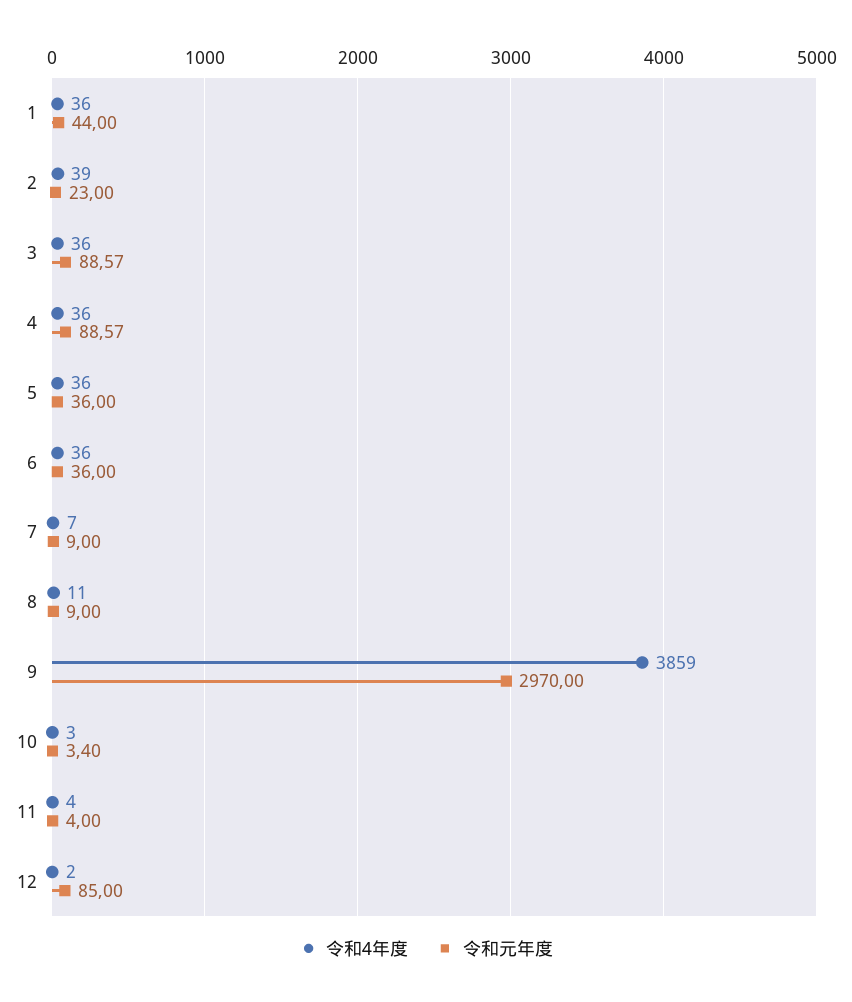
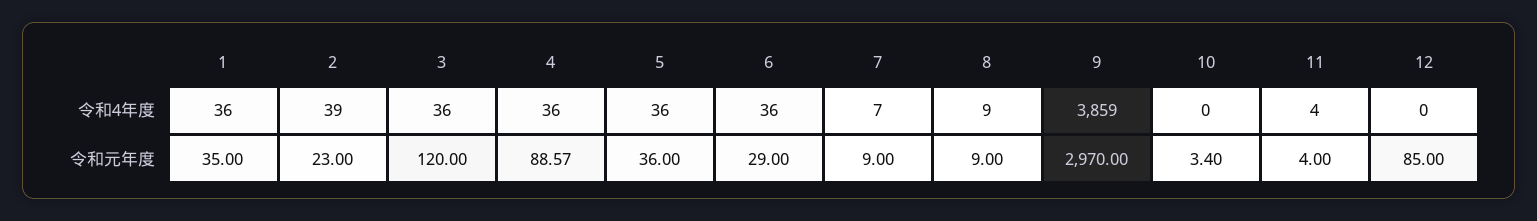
令和元年度, 1: 44 -> 35
令和元年度, 3: 88.57 -> 120
令和元年度, 6: 36 -> 29
令和4年度, 8: 11 -> 9
令和4年度, 10: 3 -> 0
令和4年度, 12: 2 -> 0

